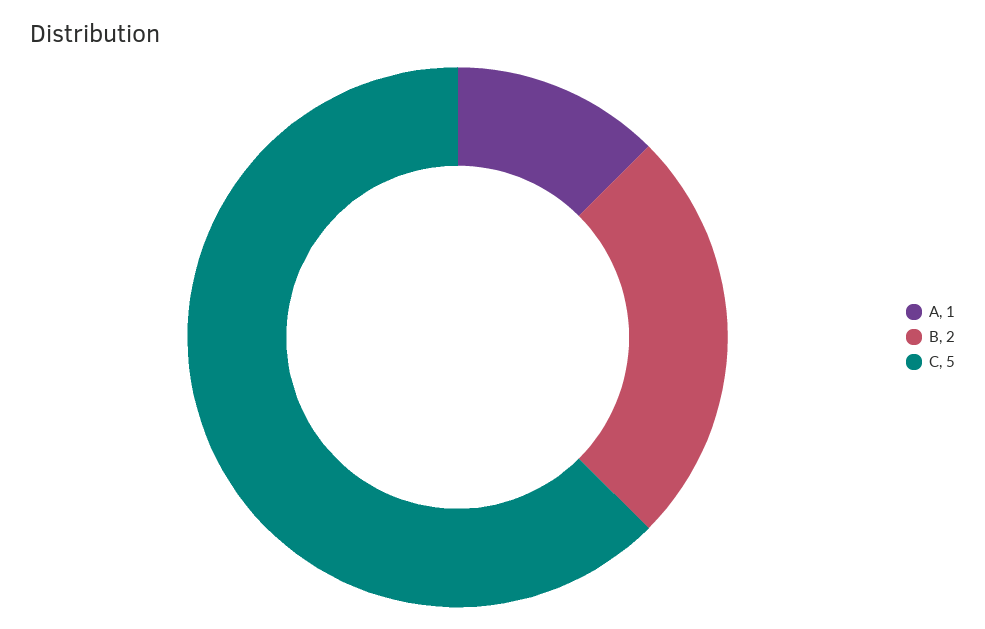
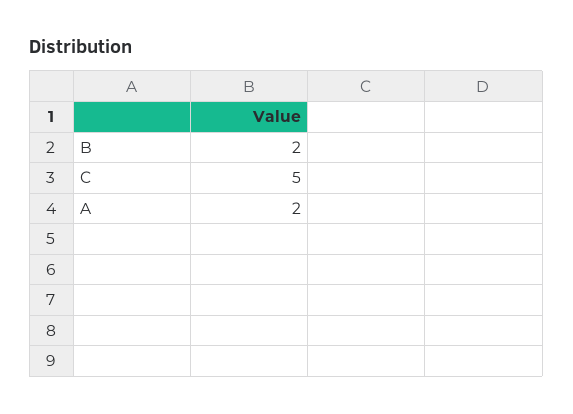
A: 1 -> 2

